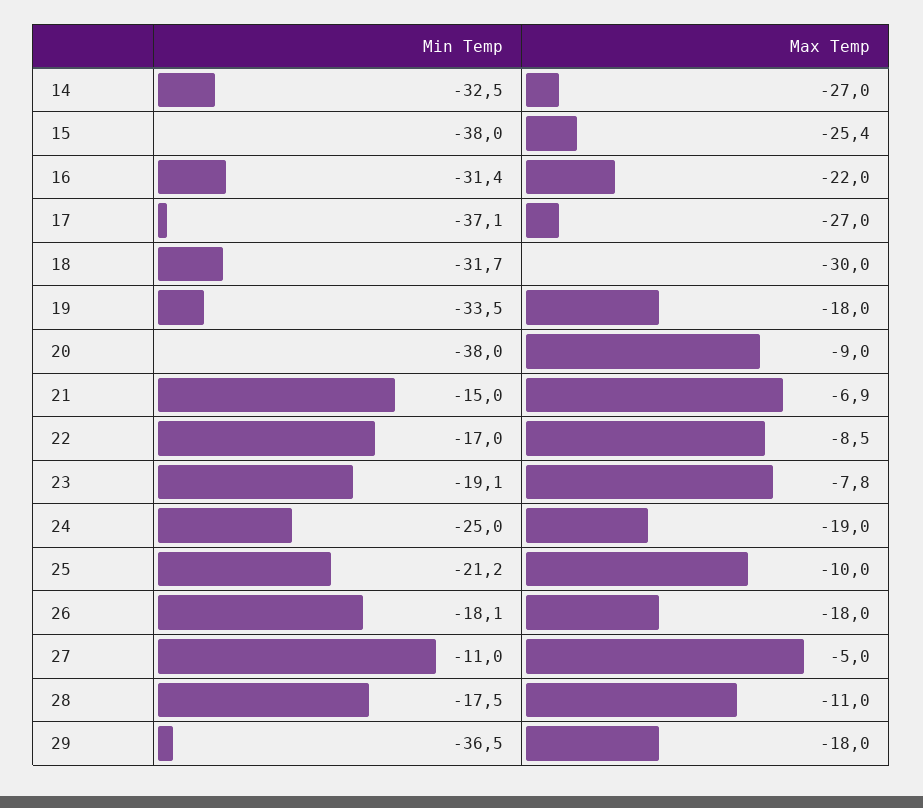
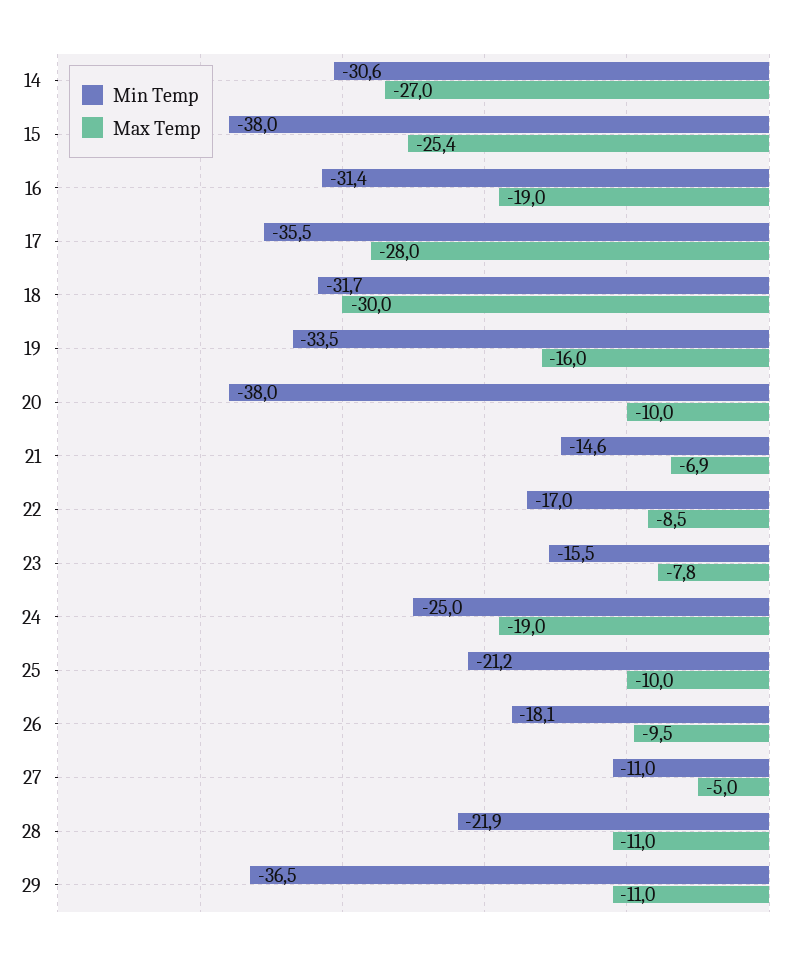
Min Temp, 14: -32.5 -> -30.6
Max Temp, 16: -22 -> -19
Min Temp, 17: -37.1 -> -35.5
Max Temp, 17: -27 -> -28
Max Temp, 19: -18 -> -16
Max Temp, 20: -9 -> -10
Min Temp, 21: -15 -> -14.6
Min Temp, 23: -19.1 -> -15.5
Max Temp, 26: -18 -> -9.5
Min Temp, 28: -17.5 -> -21.9
Max Temp, 29: -18 -> -11

